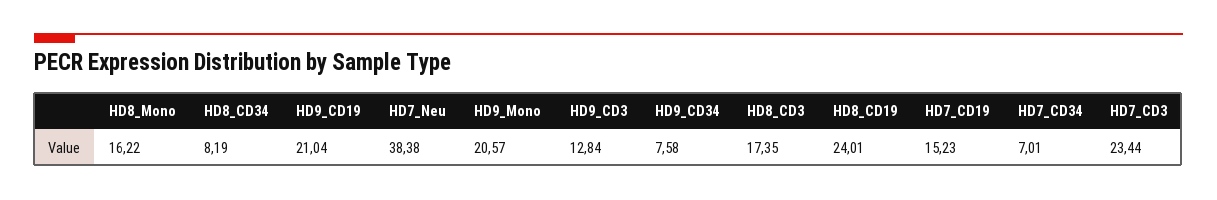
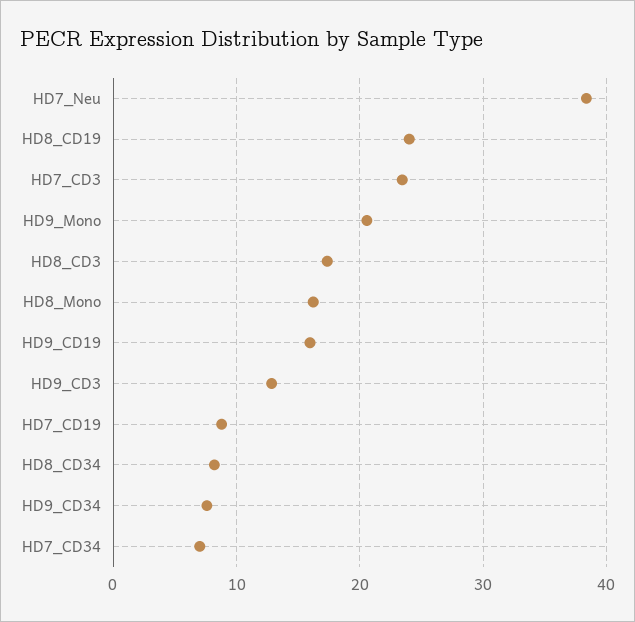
HD9_CD19: 21.04 -> 16
HD7_CD19: 15.23 -> 9

